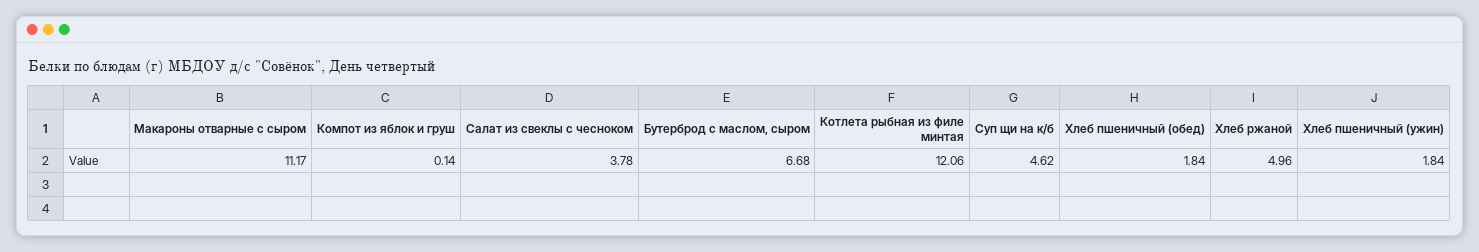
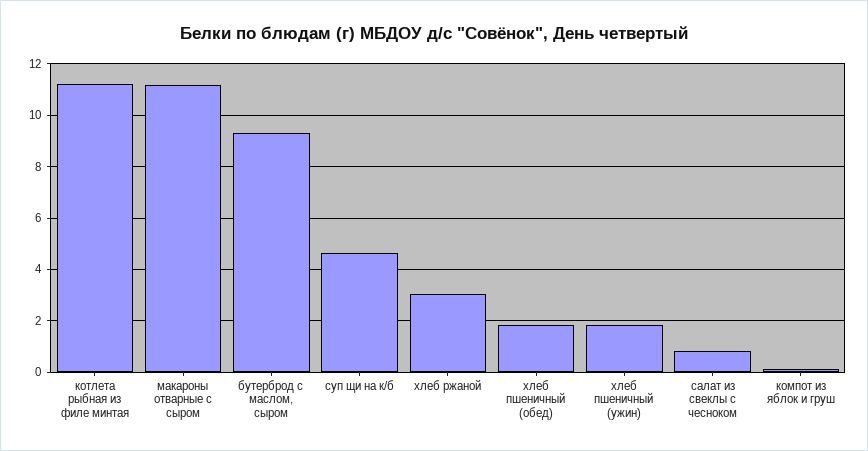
Салат из свеклы с чесноком: 3.78 -> 0.75
Бутерброд с маслом, сыром: 6.68 -> 9.25
Котлета рыбная из филе минтая: 12.06 -> 11.25
Хлеб ржаной: 4.96 -> 3

